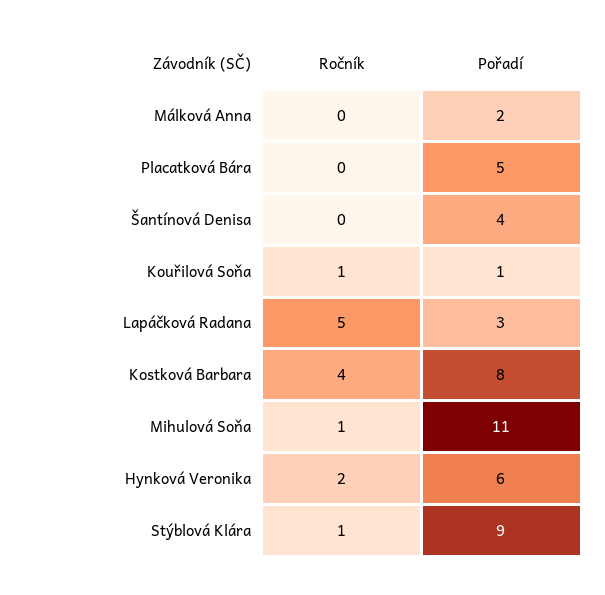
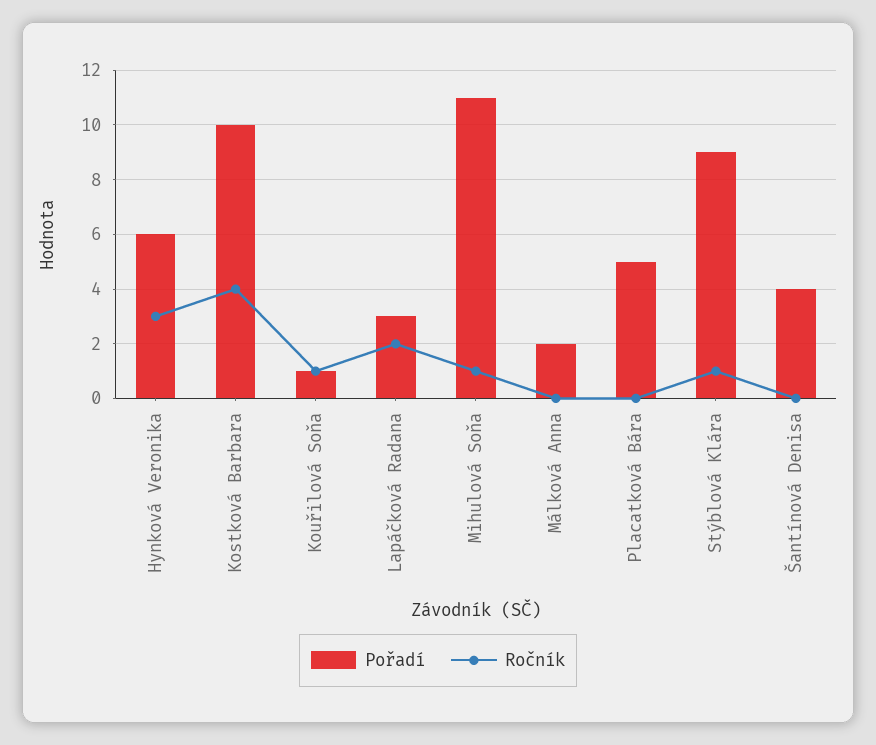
Ročník, Lapáčková Radana: 5 -> 2
Pořadí, Kostková Barbara: 8 -> 10
Ročník, Hynková Veronika: 2 -> 3

